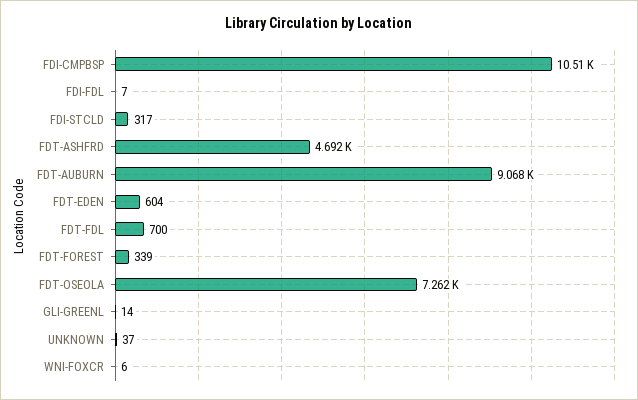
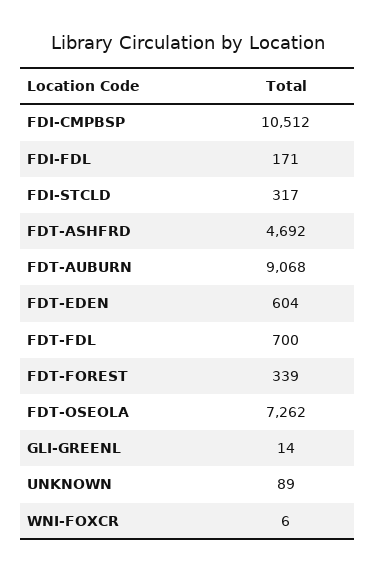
FDI-FDL: 7 -> 171
UNKNOWN: 37 -> 89

